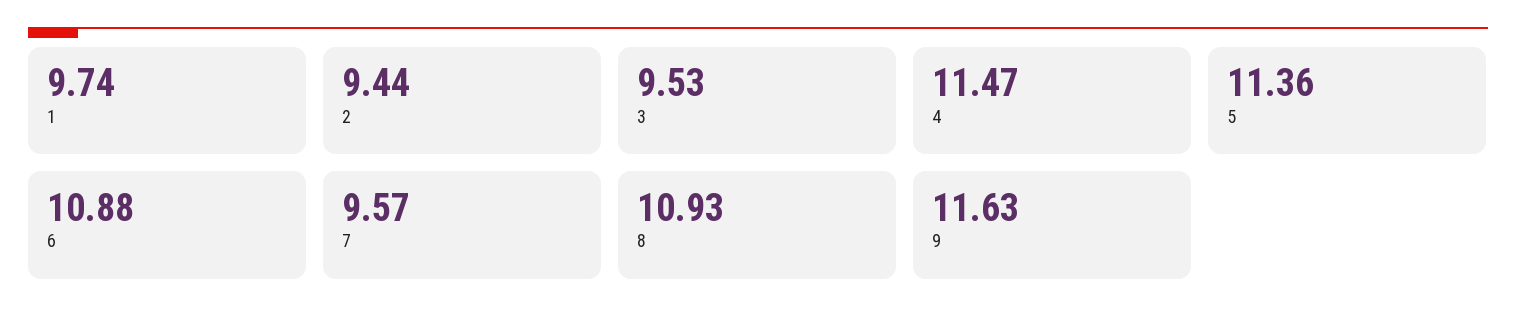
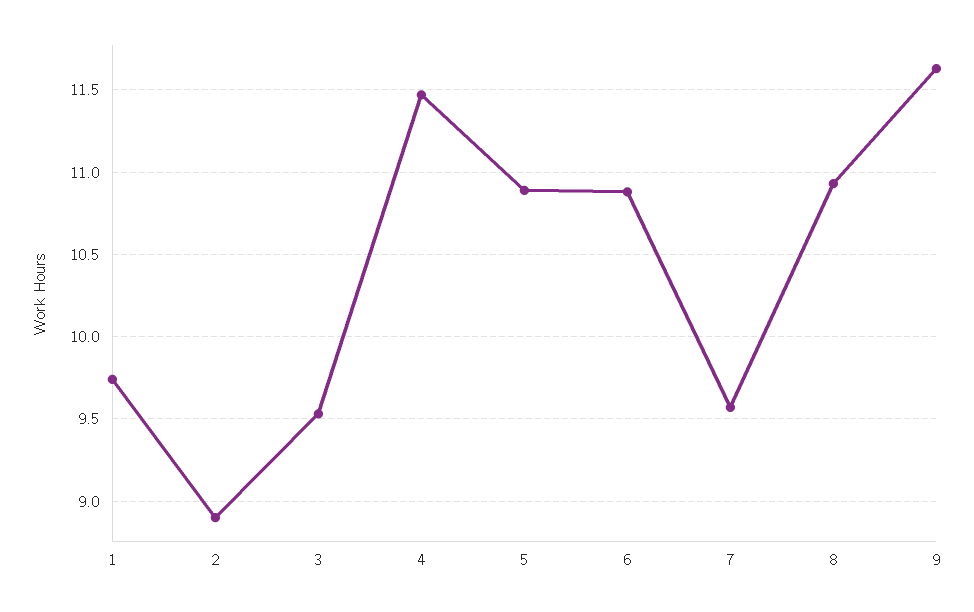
2: 9.44 -> 8.9
5: 11.36 -> 10.9

